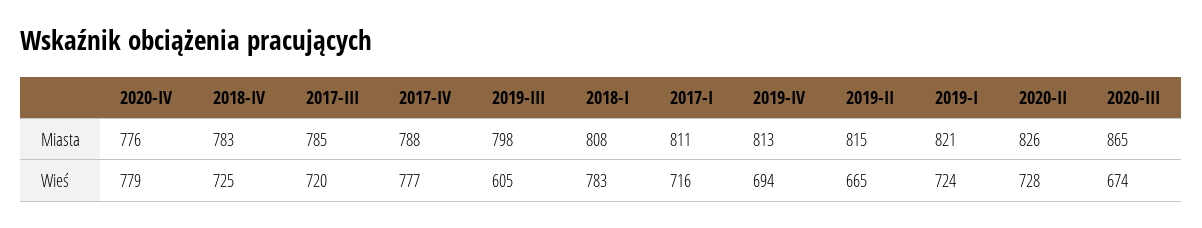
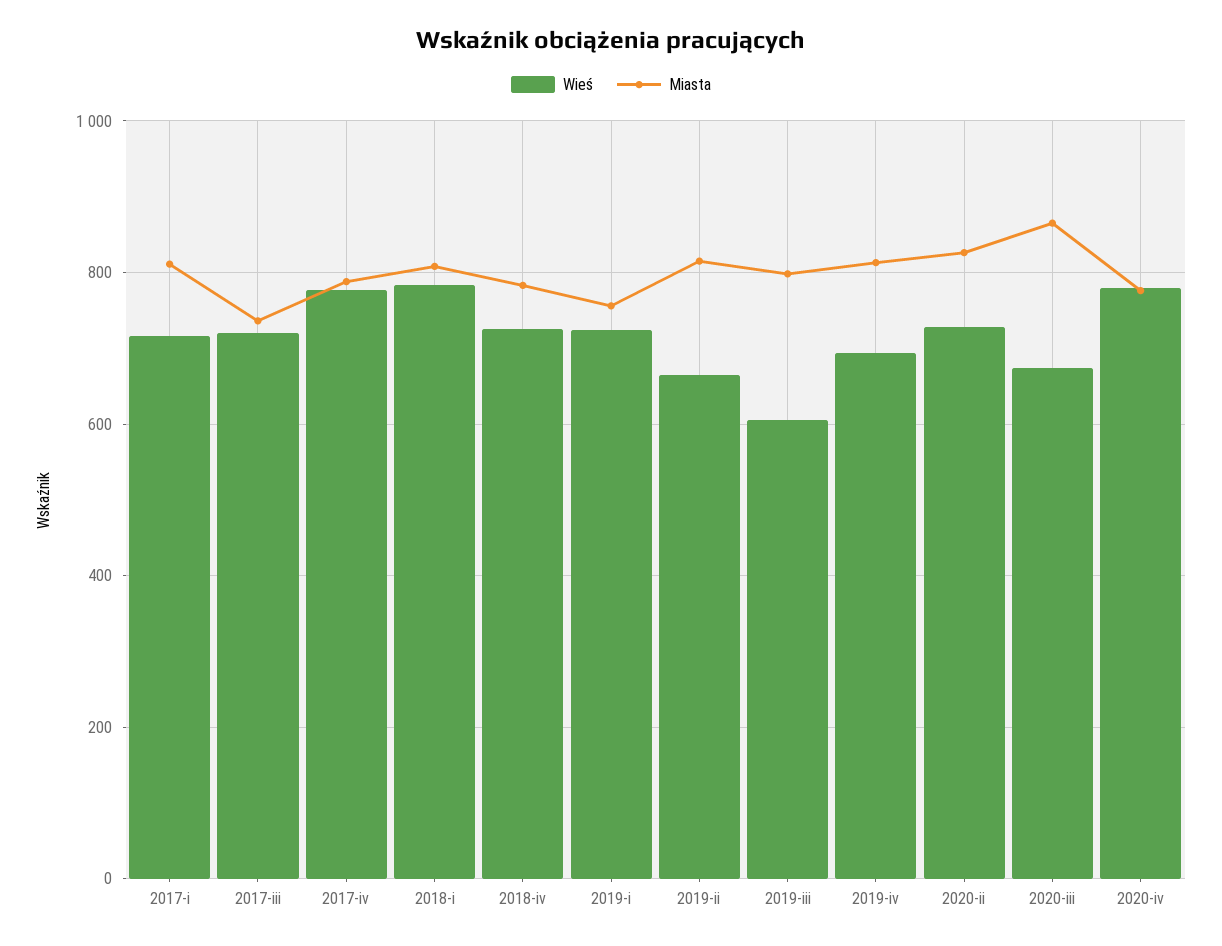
Miasta, 2017-III: 785 -> 740
Miasta, 2019-I: 821 -> 760

